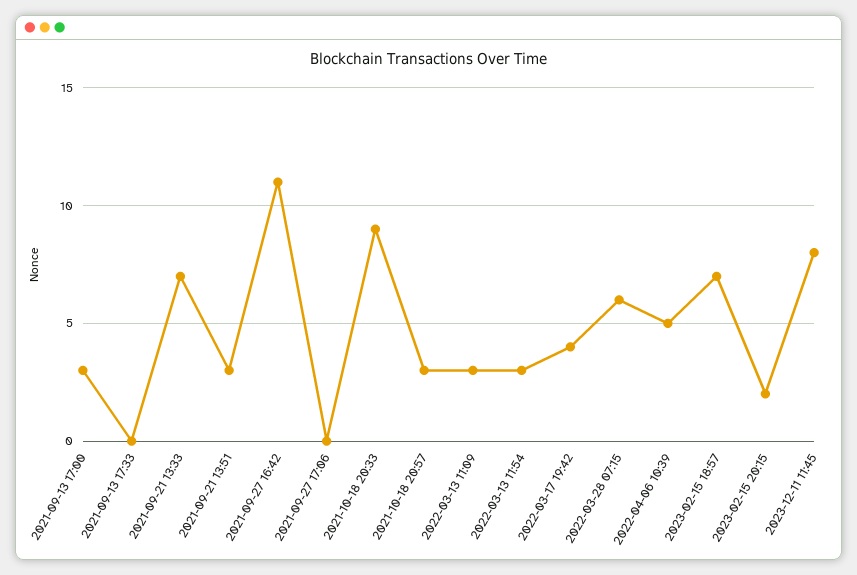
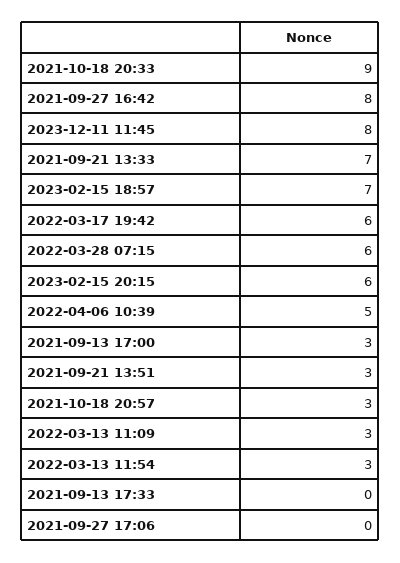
2021-09-27 16:42: 11 -> 8
2022-03-17 19:42: 4 -> 6
2023-02-15 20:15: 2 -> 6

